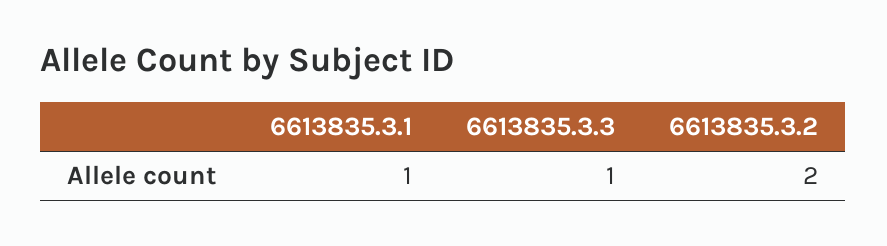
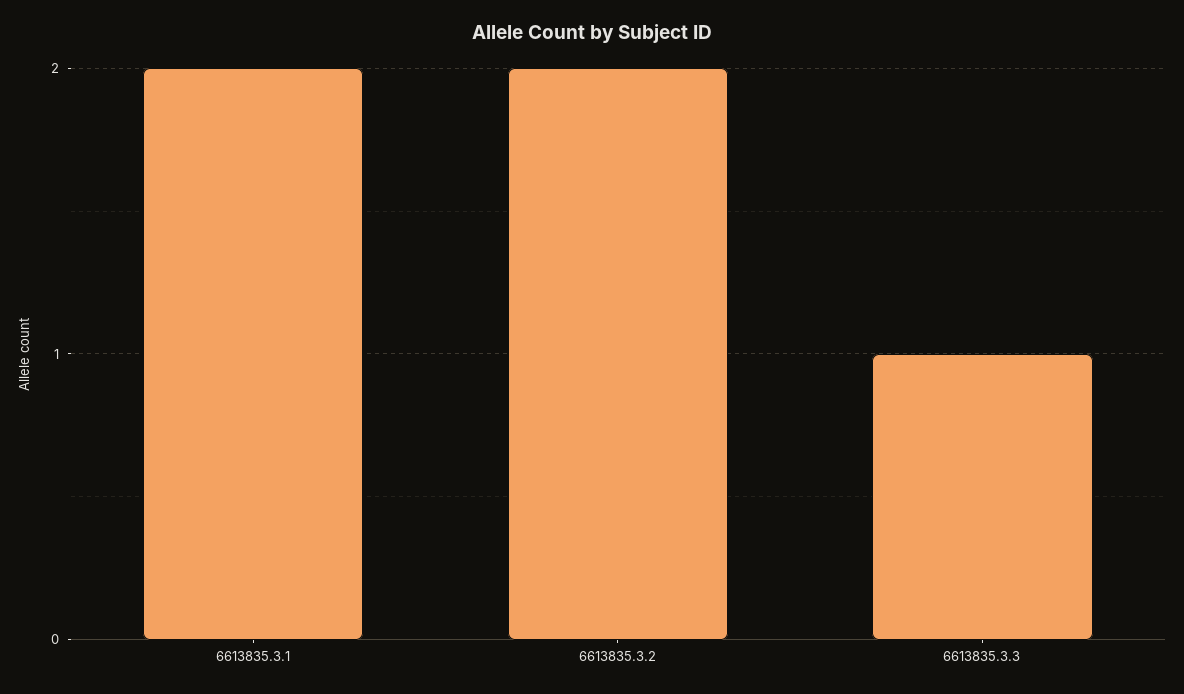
6613835.3.1: 1 -> 2

